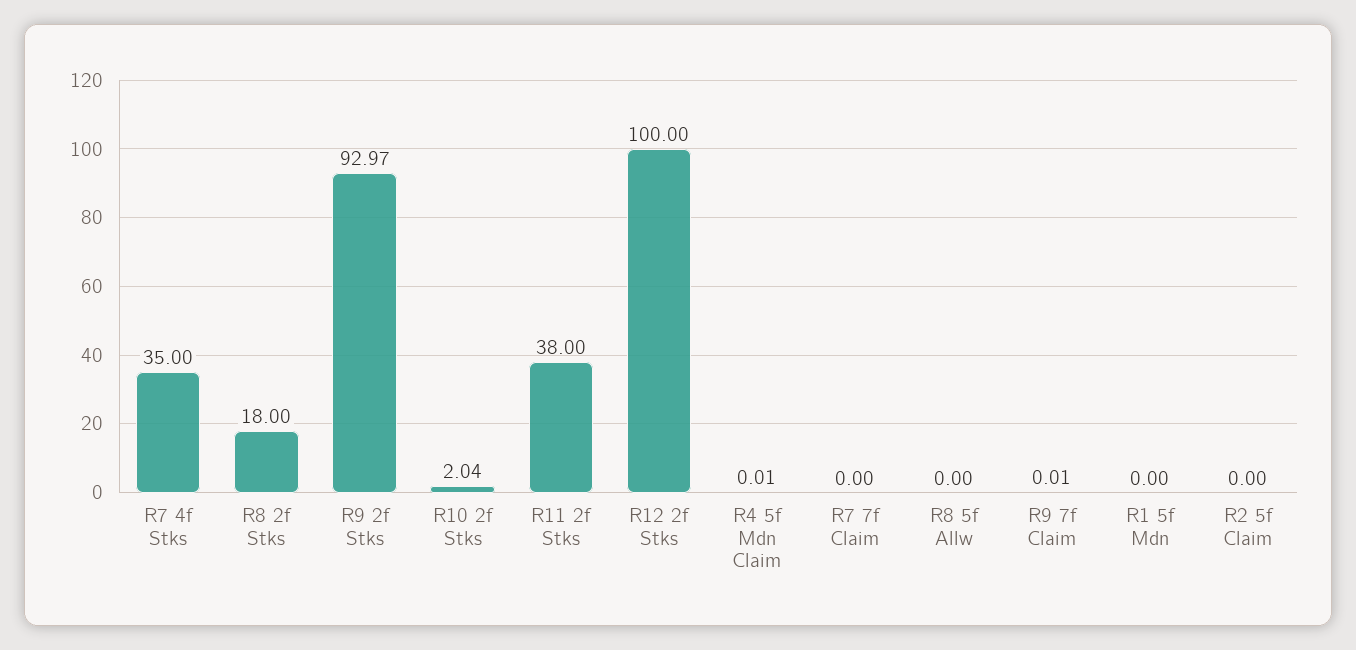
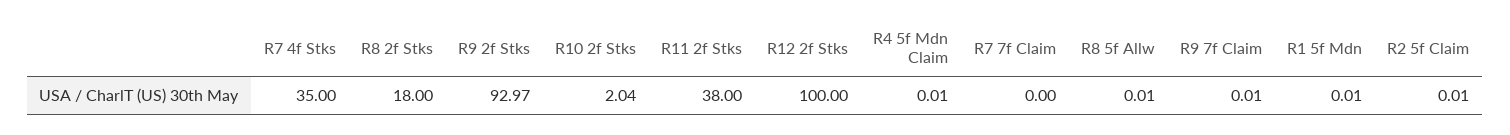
R8 5f Allw: 0 -> 0.01
R1 5f Mdn: 0 -> 0.01
R2 5f Claim: 0 -> 0.01

